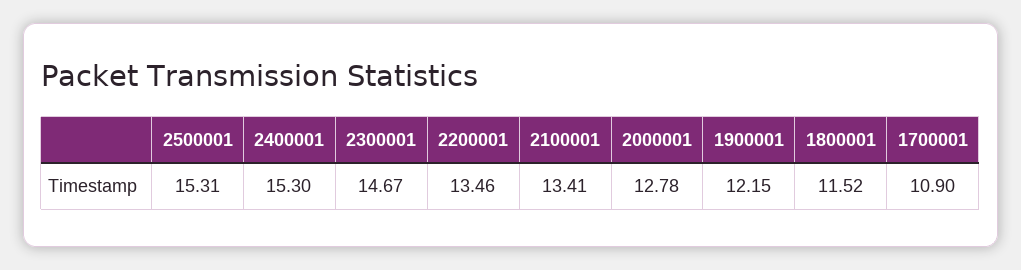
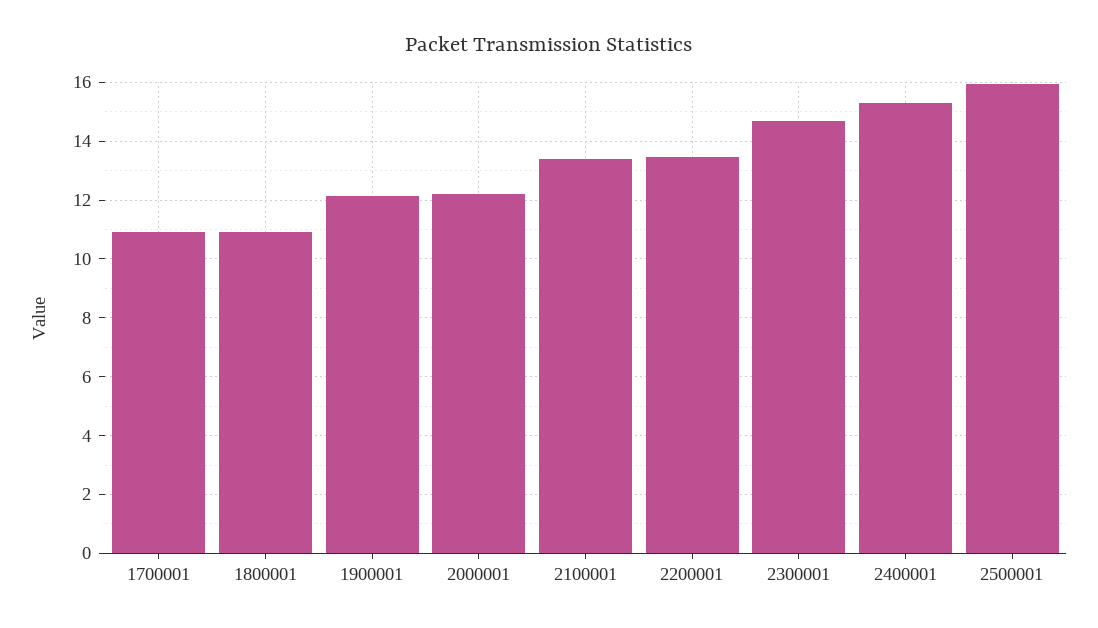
2500001: 15.31 -> 16
2000001: 12.78 -> 12.25
1800001: 11.52 -> 11

